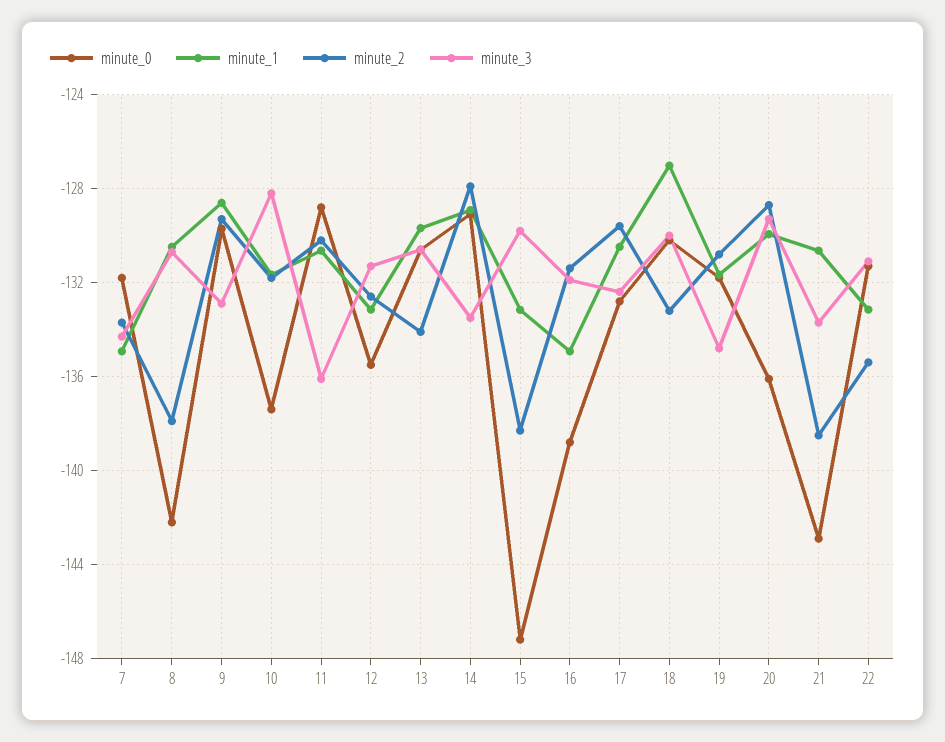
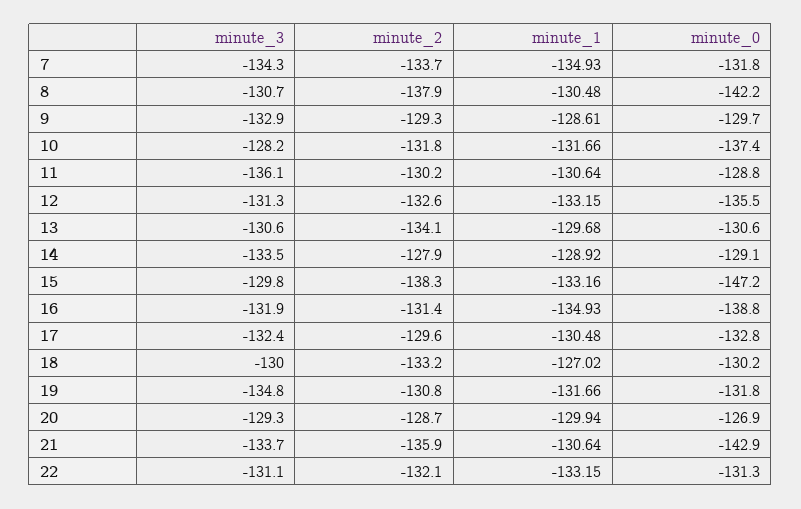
minute_0, 20: -136 -> -126.9
minute_2, 21: -138.5 -> -135.9
minute_2, 22: -135.5 -> -132.1

